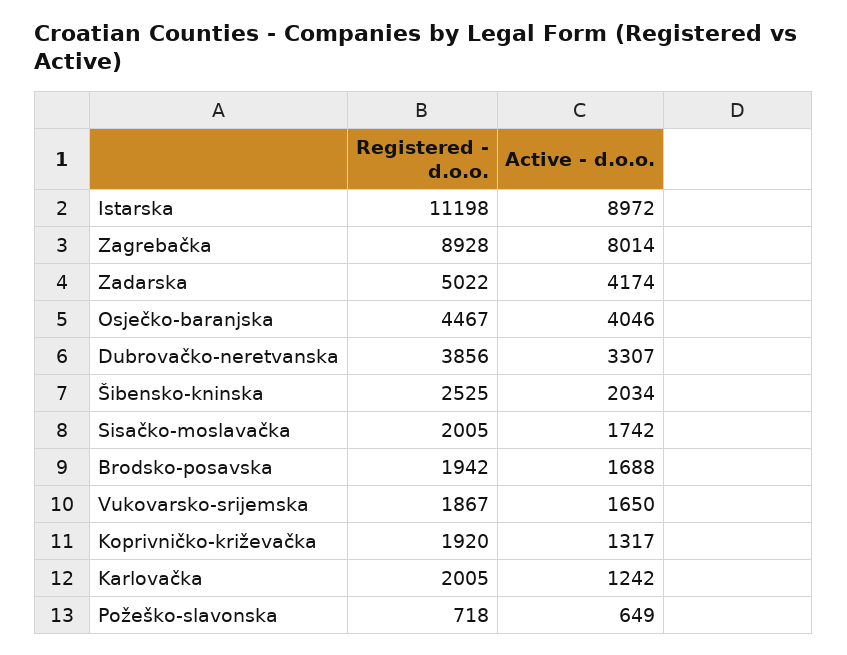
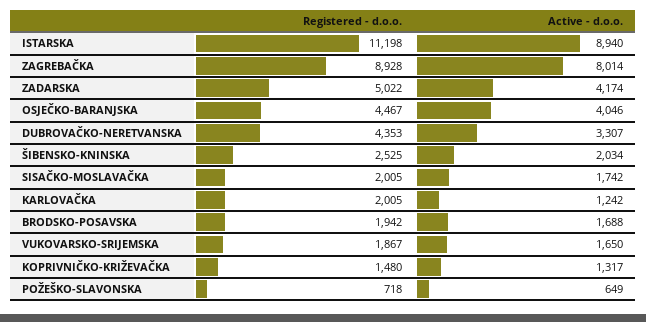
Active - d.o.o., Istarska: 8972 -> 8940
Registered - d.o.o., Dubrovačko-neretvanska: 3856 -> 4353
Registered - d.o.o., Koprivničko-križevačka: 1920 -> 1480

